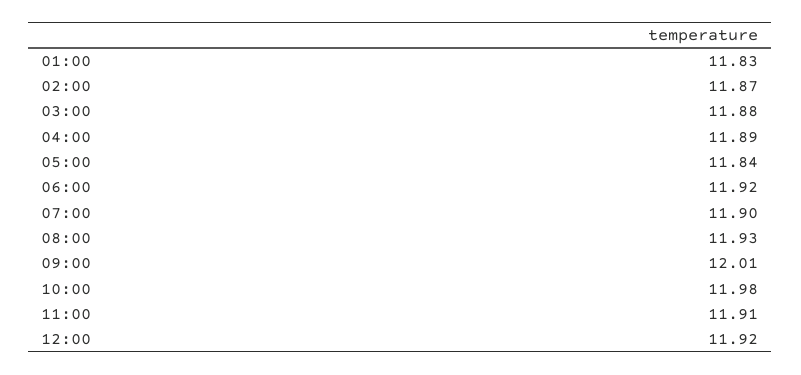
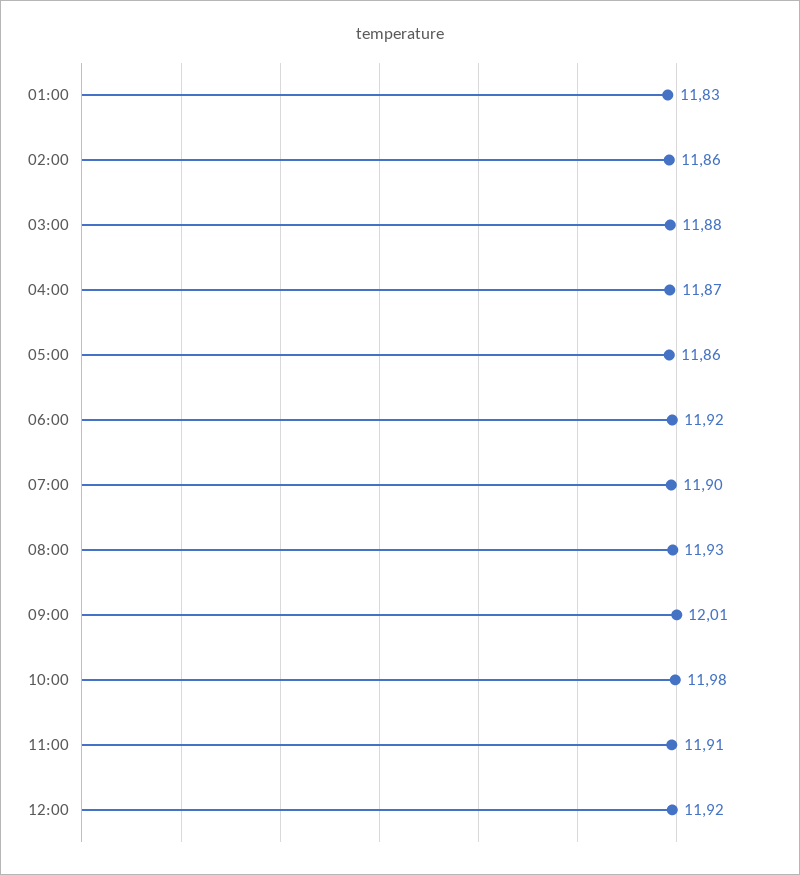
02:00: 11.87 -> 11.86
04:00: 11.89 -> 11.87
05:00: 11.84 -> 11.86

